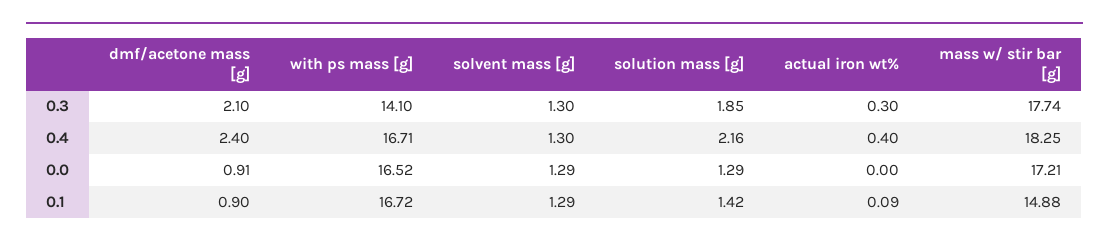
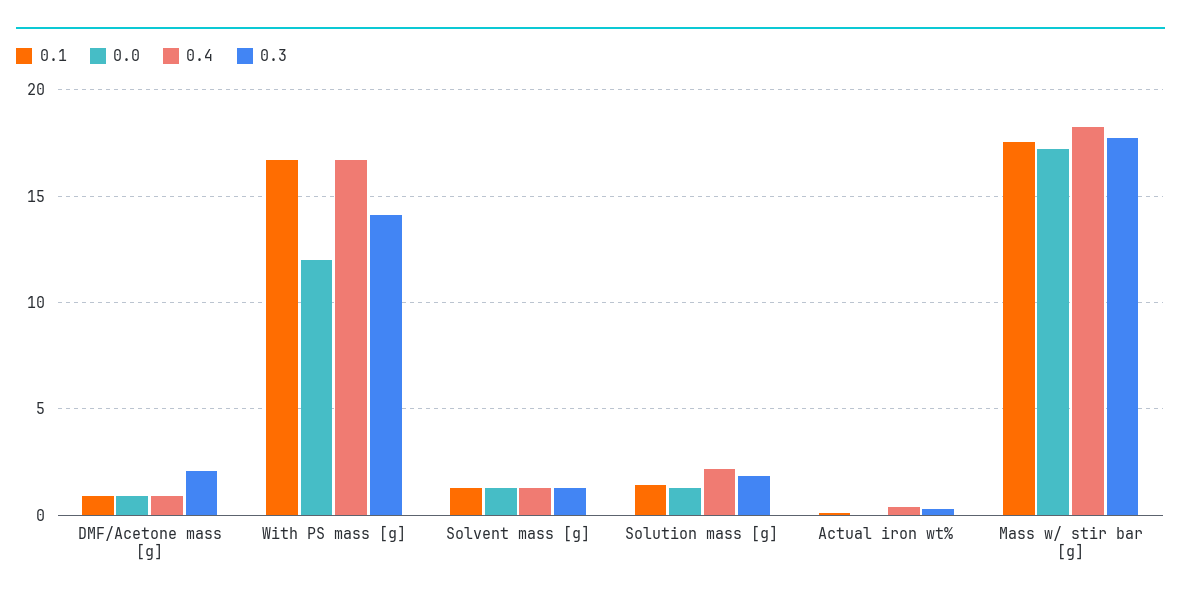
0.4, dmf/acetone mass [g]: 2.4 -> 1
0.0, with ps mass [g]: 16.52 -> 12
0.1, mass w/ stir bar [g]: 14.88 -> 17.5

